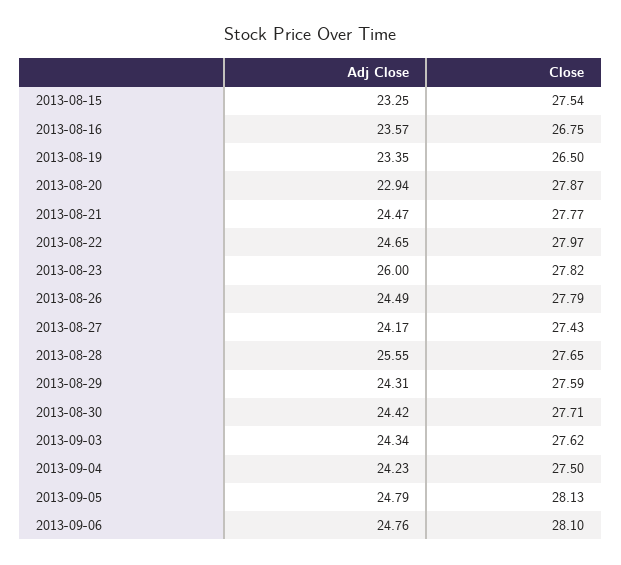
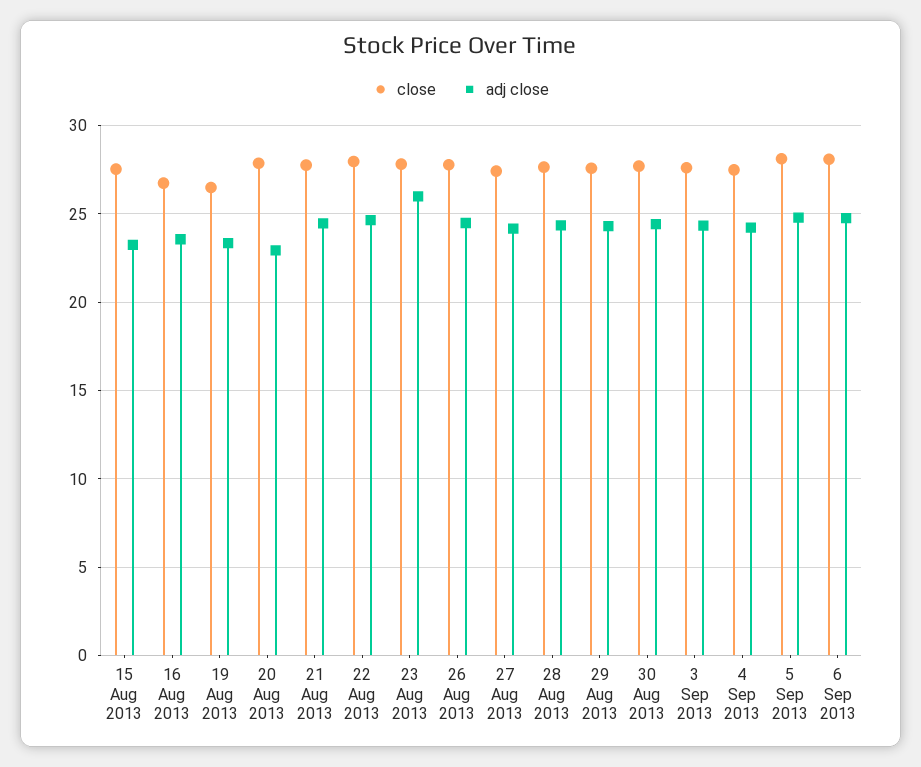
Adj Close, 2013-08-28: 25.55 -> 24.5

